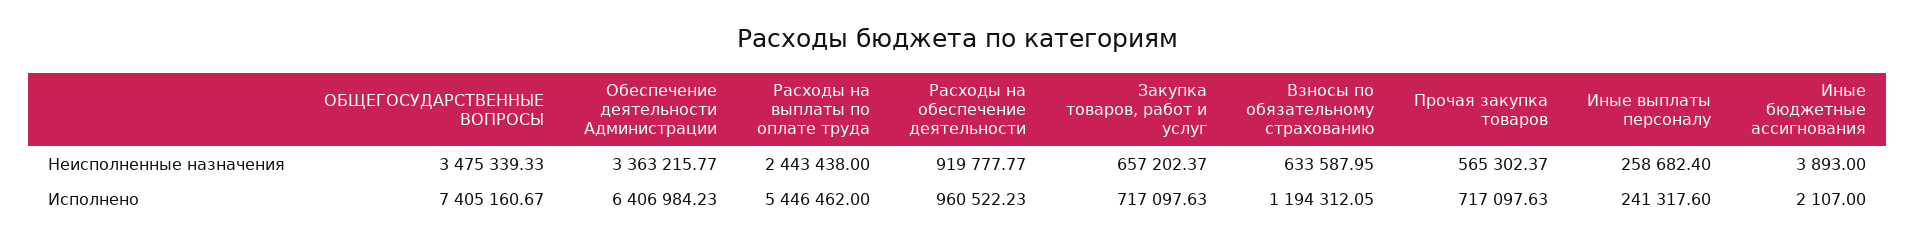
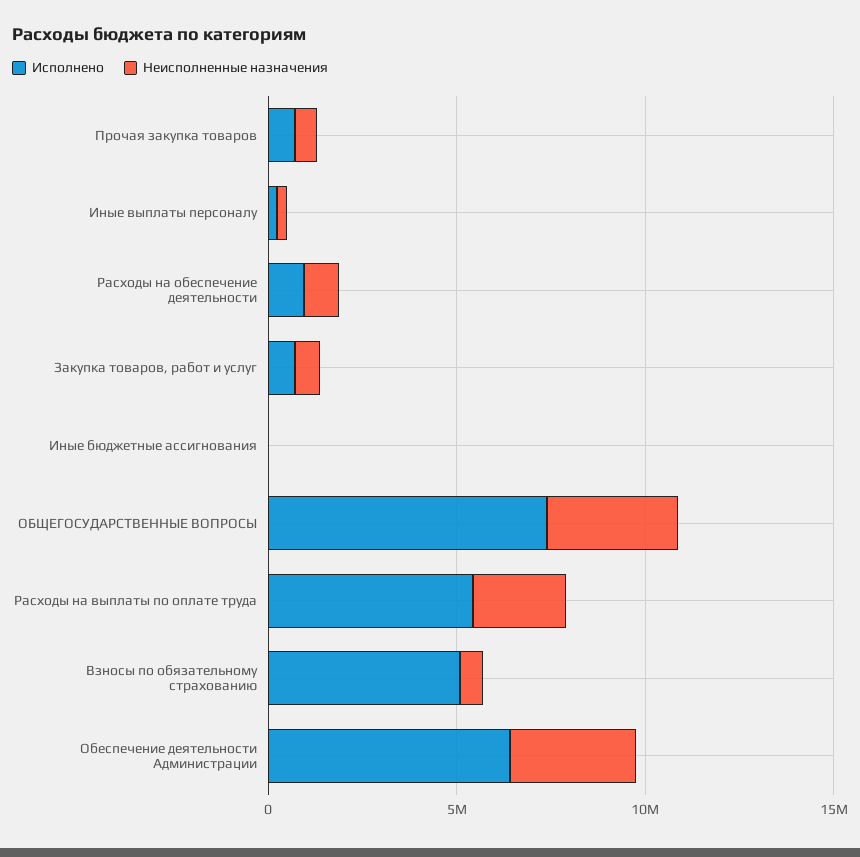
Исполнено, Взносы по обязательному страхованию: 1194312.05 -> 5000000

